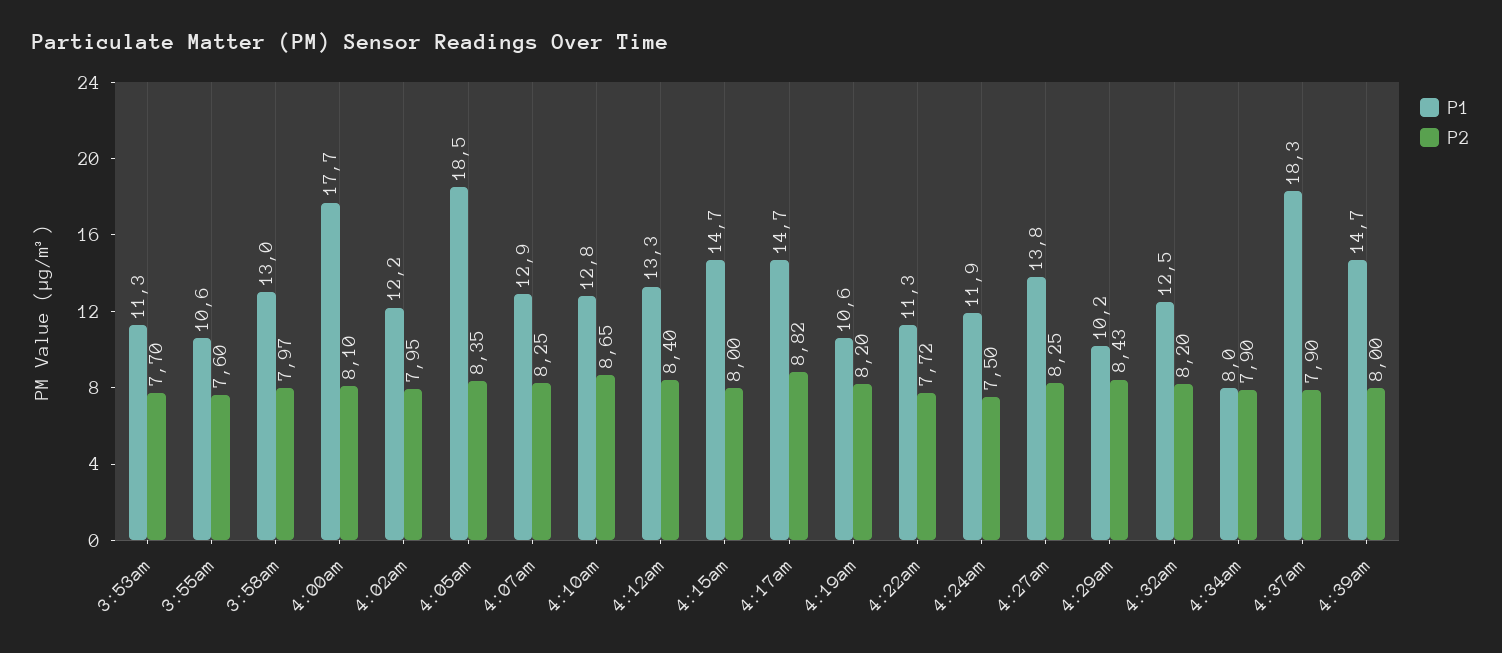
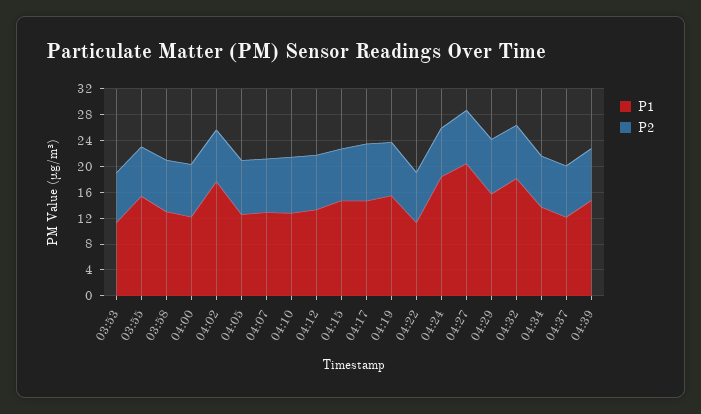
P1, 3:55am: 10.6 -> 16
P1, 4:00am: 17.7 -> 12
P1, 4:02am: 12.2 -> 18
P1, 4:05am: 18.5 -> 12
P1, 4:19am: 10.6 -> 16
P1, 4:24am: 11.9 -> 18
P1, 4:27am: 13.8 -> 20
P1, 4:29am: 10.2 -> 16
P1, 4:32am: 12.5 -> 18
P1, 4:34am: 8 -> 14
P1, 4:37am: 18.3 -> 12

